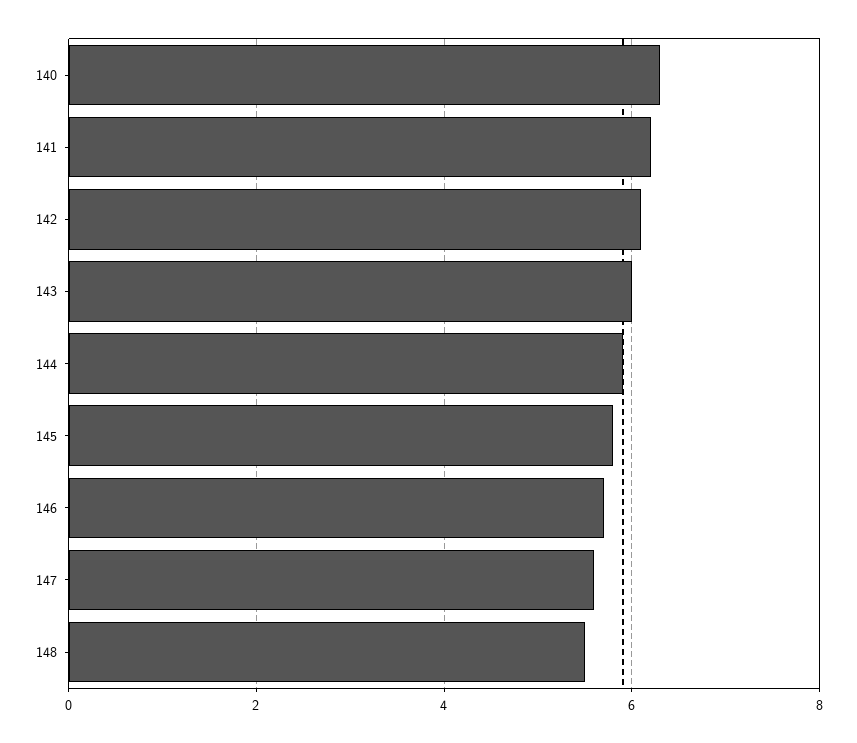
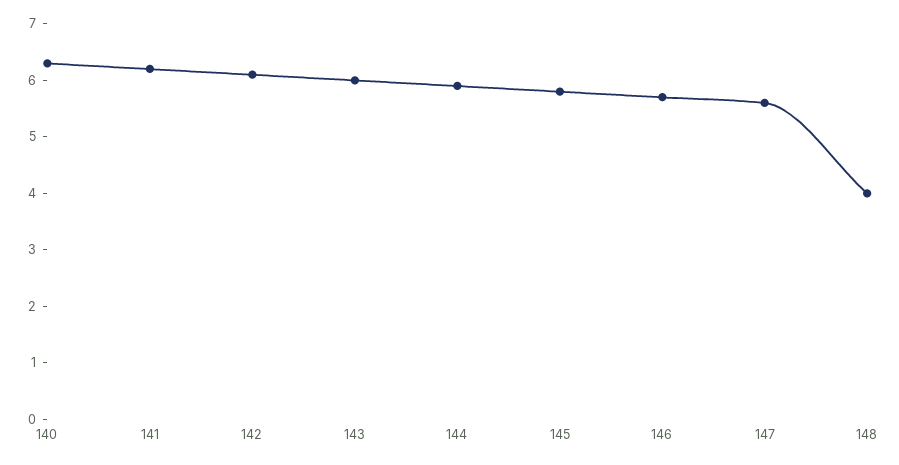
148: 5.5 -> 4

